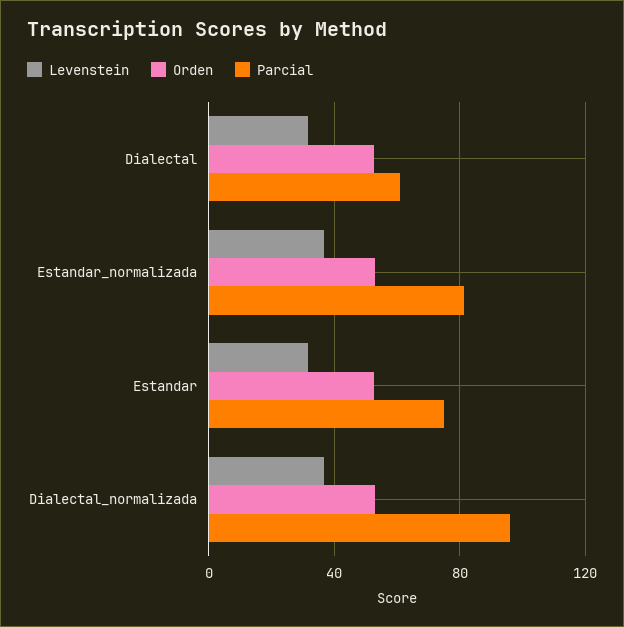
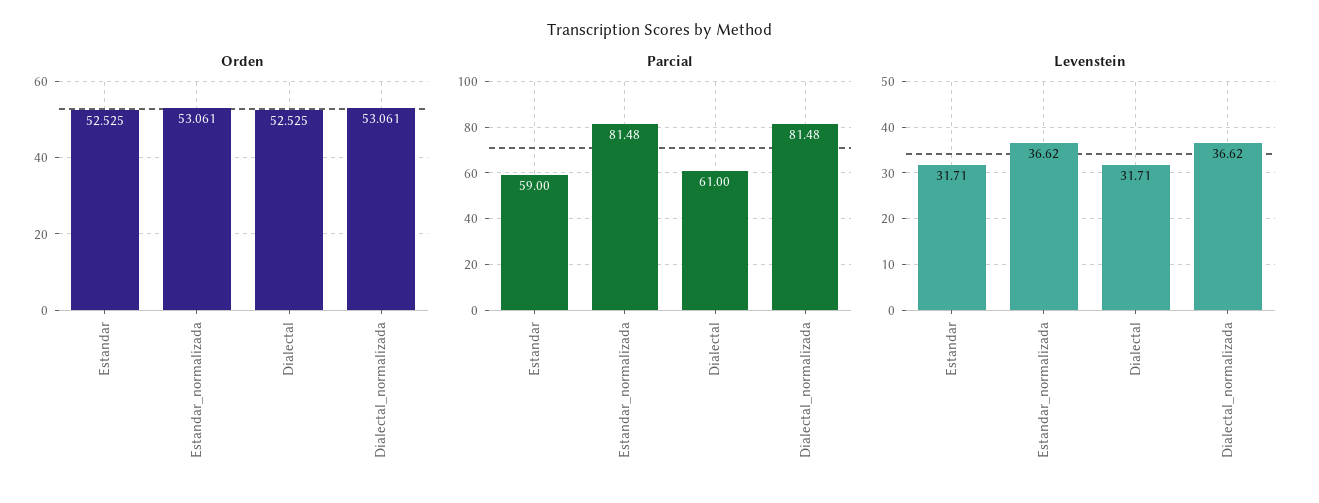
Parcial, Estandar: 75 -> 59
Parcial, Dialectal_normalizada: 95 -> 81.48

